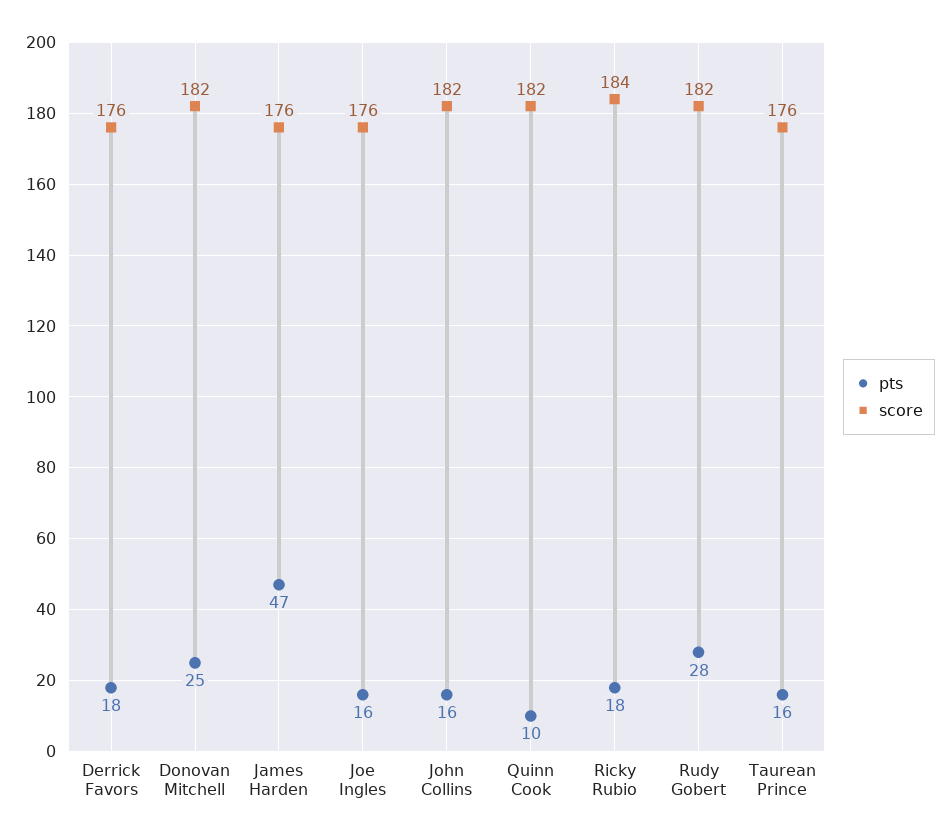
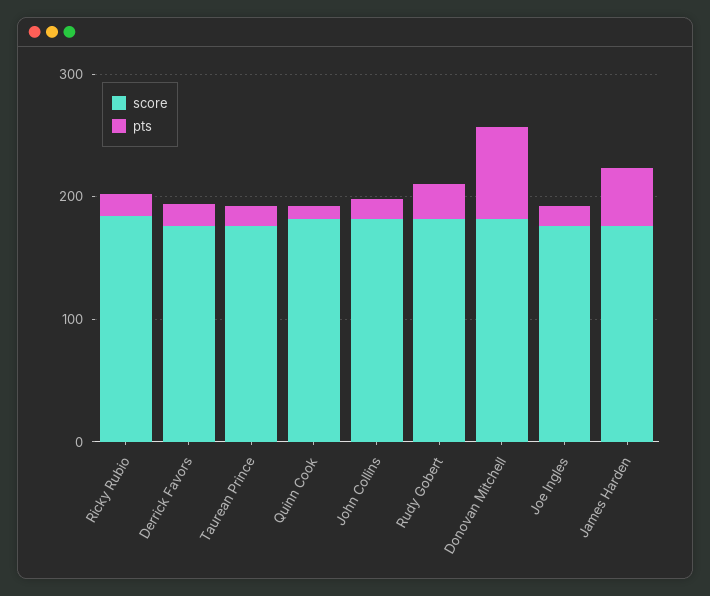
pts, Donovan Mitchell: 25 -> 80

